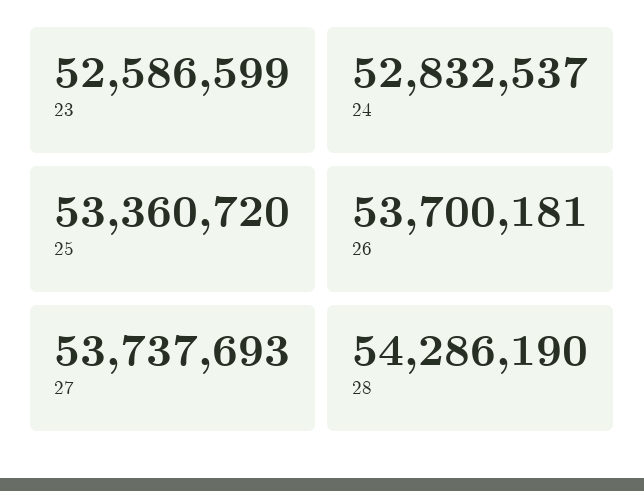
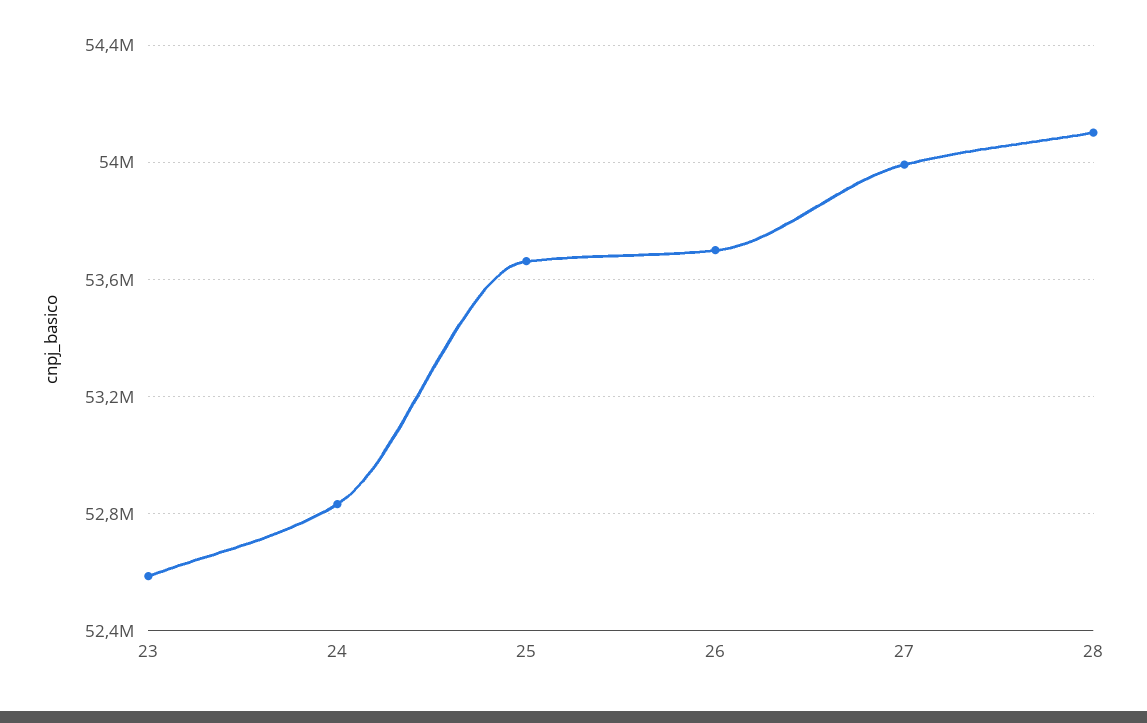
25: 53360720 -> 53650000
27: 53737693 -> 54000000
28: 54286190 -> 54100000

